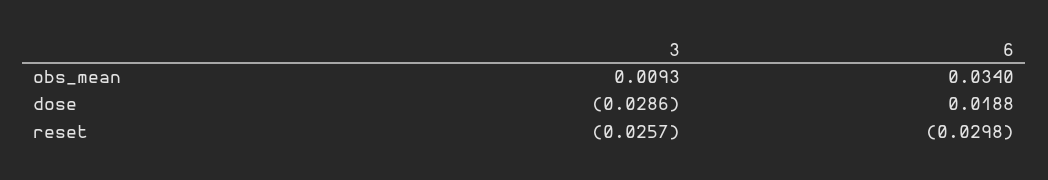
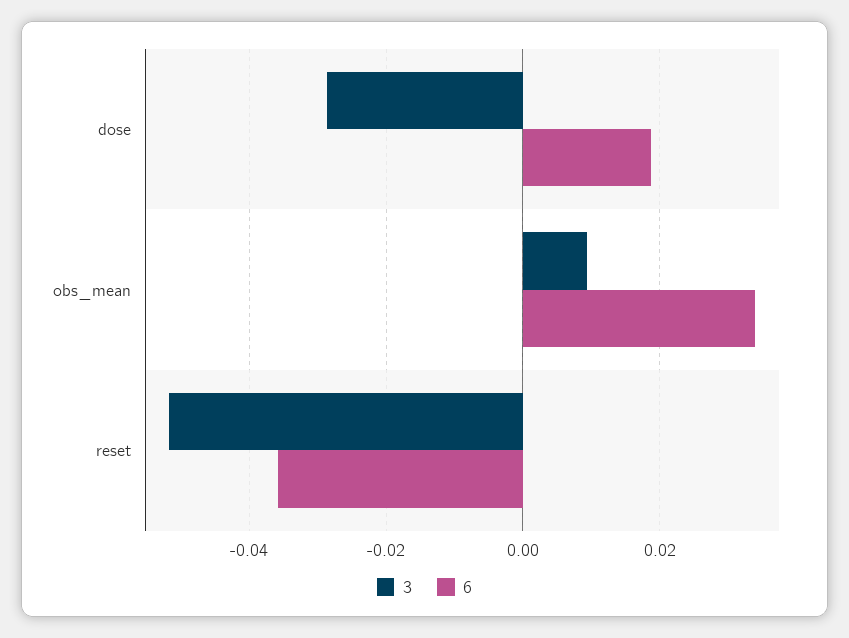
3, reset: -0.0257 -> -0.052
6, reset: -0.0298 -> -0.036

